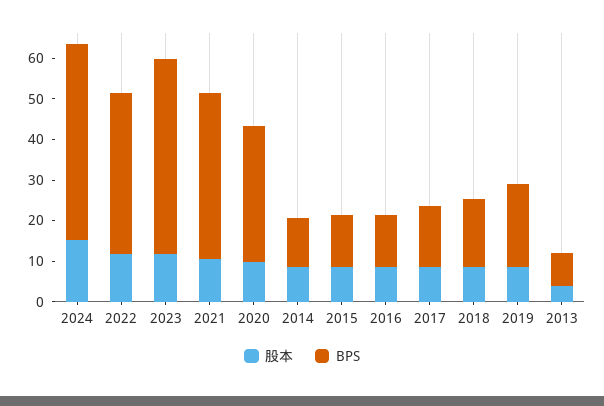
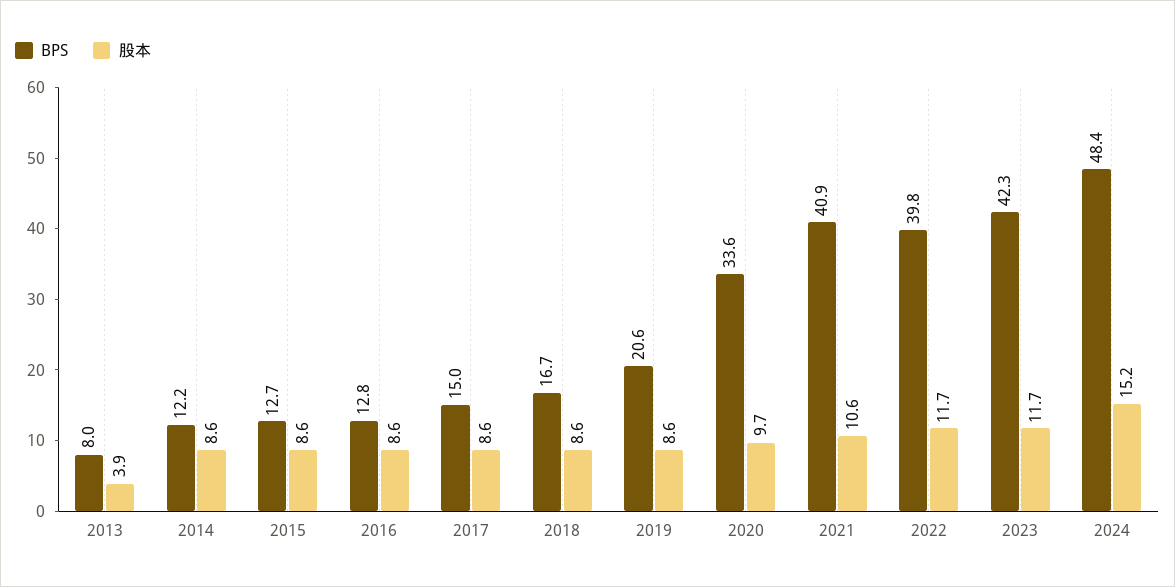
BPS, 2023: 48 -> 42.3

